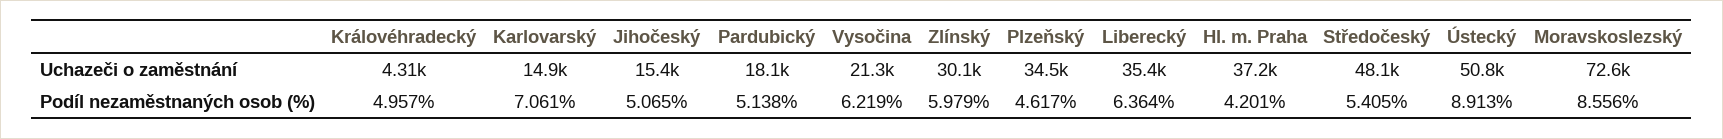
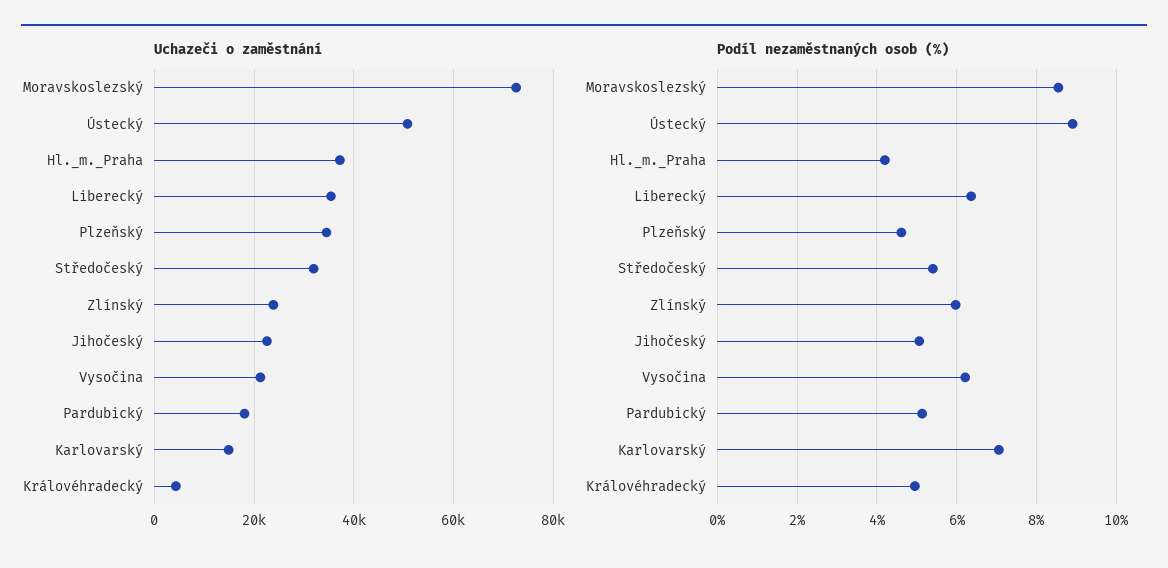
Uchazeči o zaměstnání, Jihočeský: 15400 -> 22000
Uchazeči o zaměstnání, Zlínský: 30100 -> 24000
Uchazeči o zaměstnání, Středočeský: 48100 -> 32000

